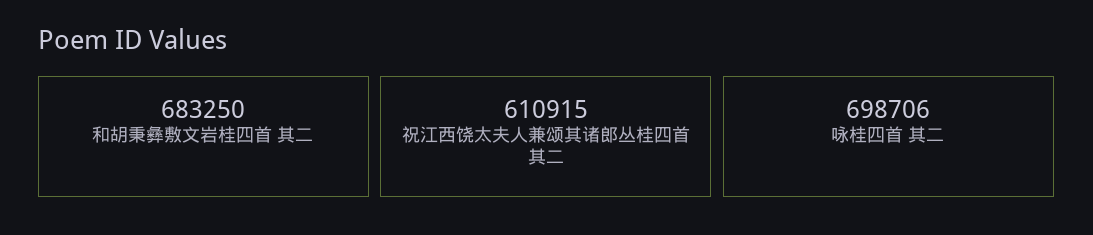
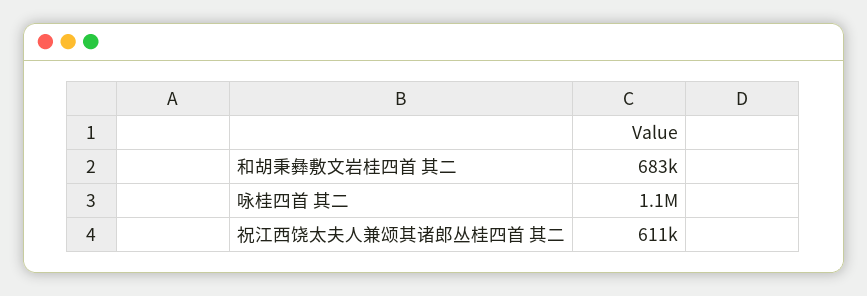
咏桂四首 其二: 698706 -> 1100000

